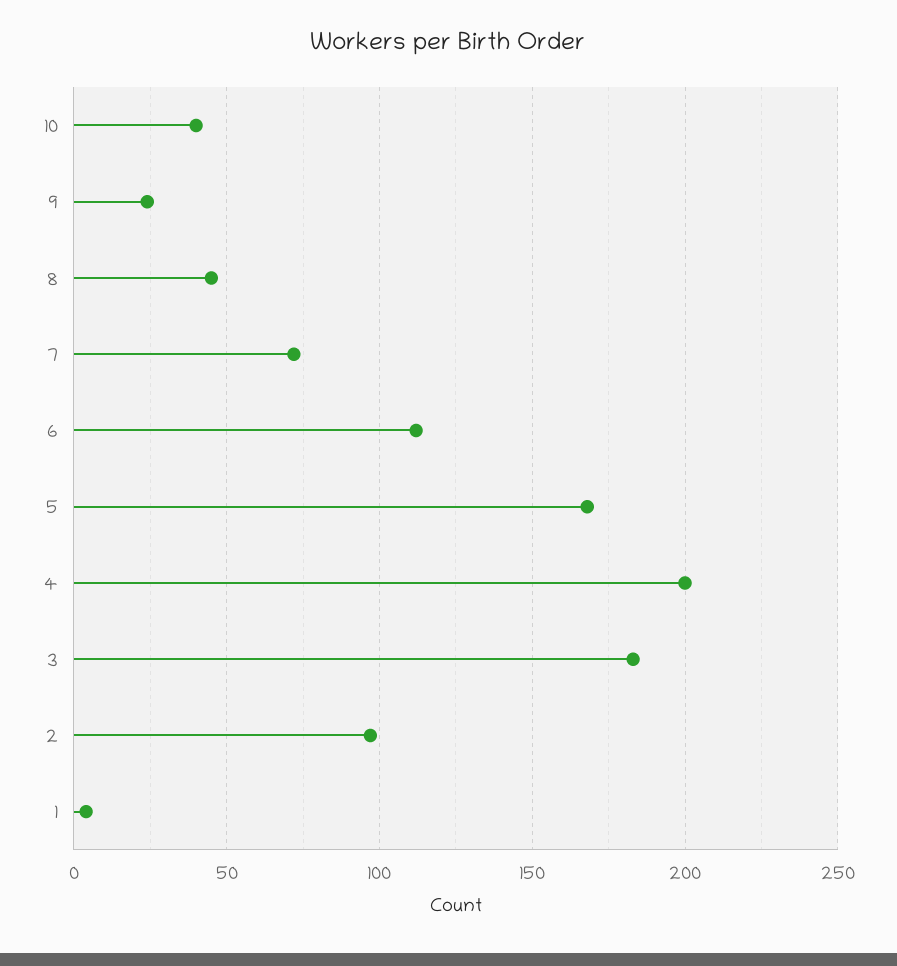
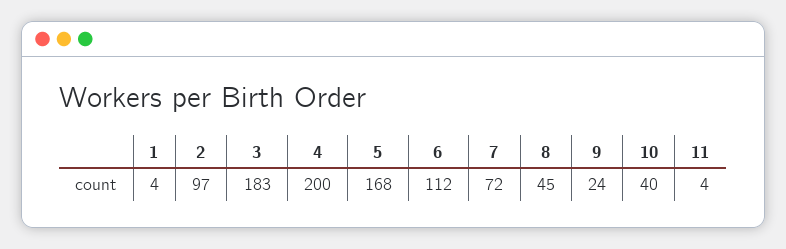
11: none -> 4

